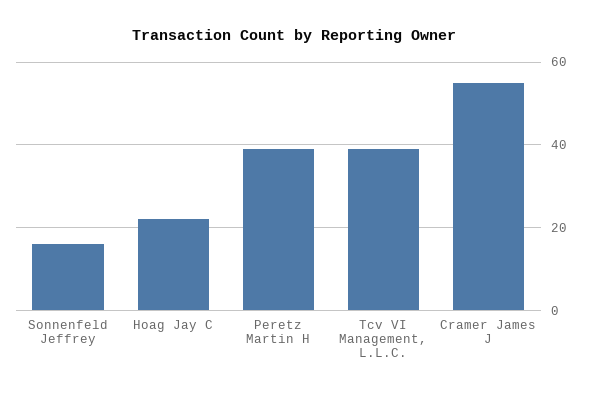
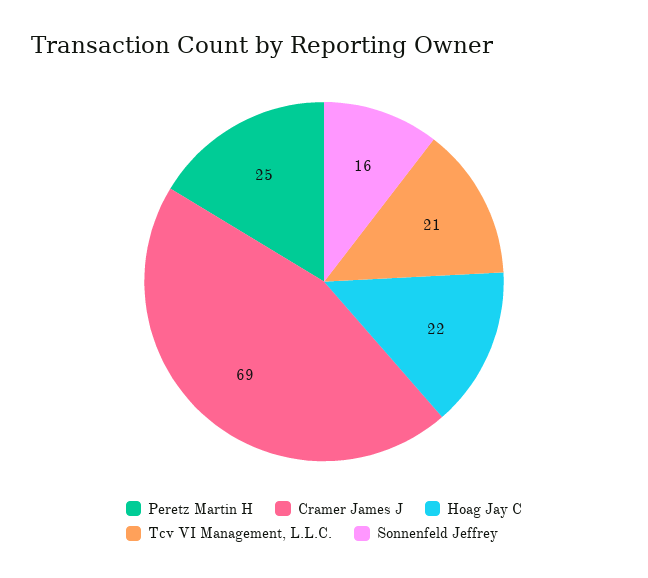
Peretz Martin H: 40 -> 25
Tcv VI Management, L.L.C.: 40 -> 21
Cramer James J: 55 -> 69

